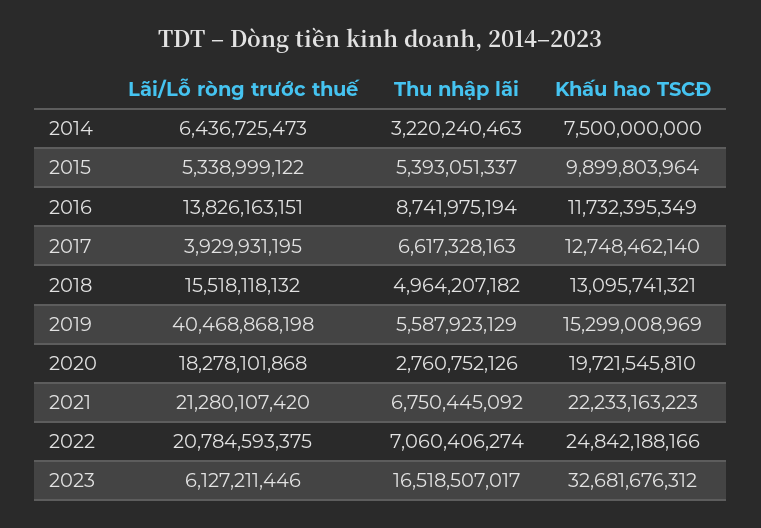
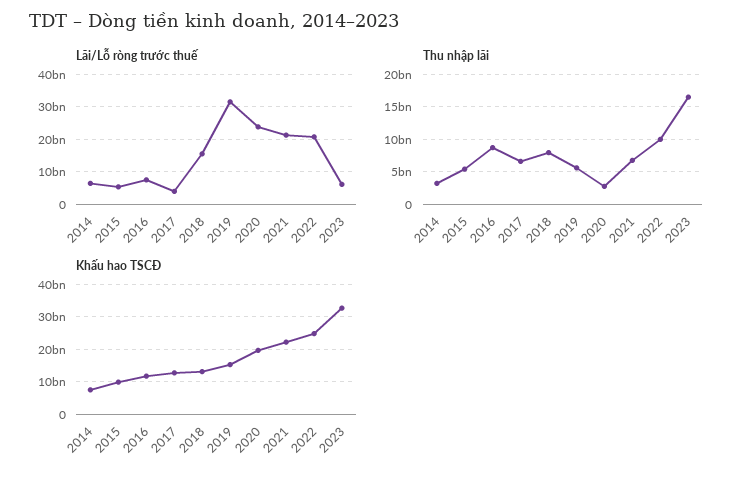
Lãi/Lỗ ròng trước thuế, 2016: 13826163151 -> 8000000000
Thu nhập lãi, 2018: 4964207182 -> 8000000000
Lãi/Lỗ ròng trước thuế, 2019: 40468868198 -> 32000000000
Lãi/Lỗ ròng trước thuế, 2020: 18278101868 -> 24000000000
Thu nhập lãi, 2022: 7060406274 -> 10000000000

